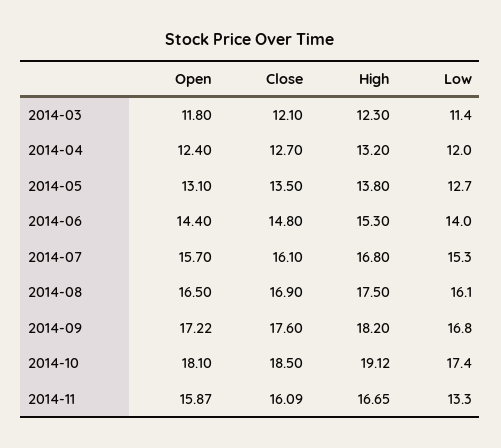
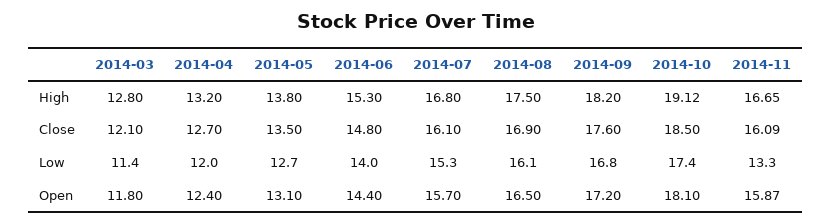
High, 2014-03: 12.3 -> 12.8
Open, 2014-09: 17.22 -> 17.2

